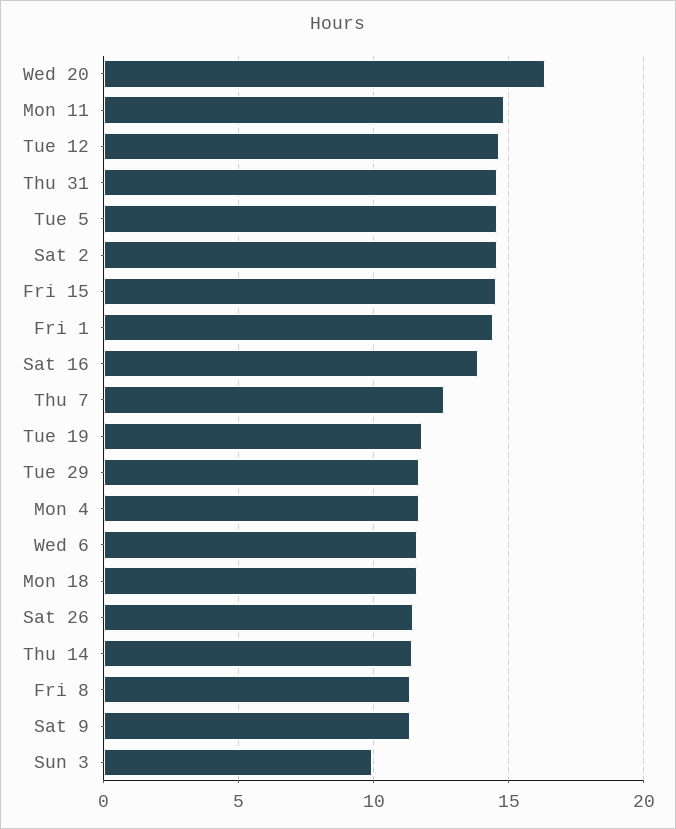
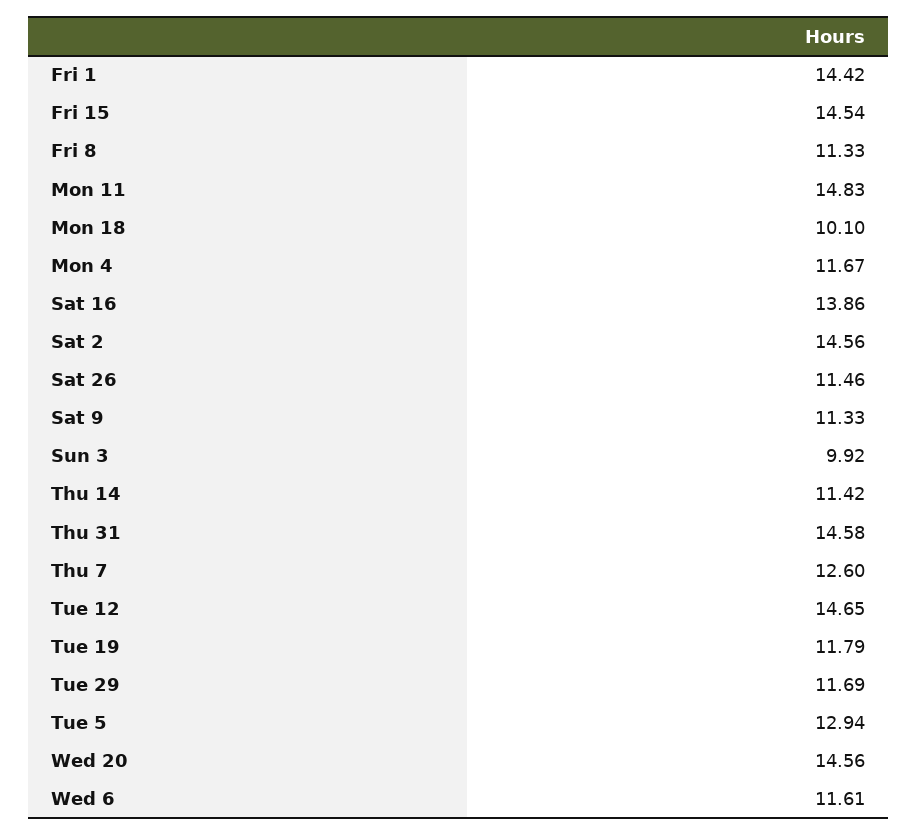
Wed 20: 16.5 -> 14.56
Tue 5: 14.5 -> 12.94
Mon 18: 11.5 -> 10.1

